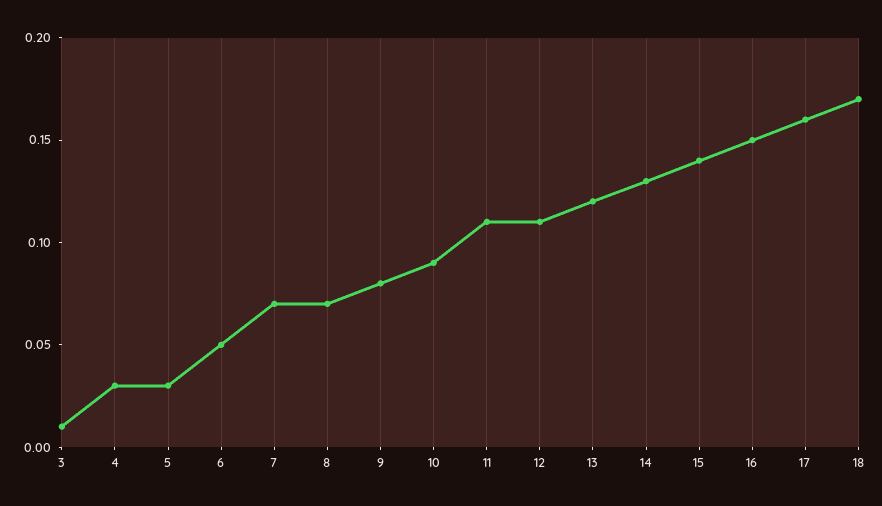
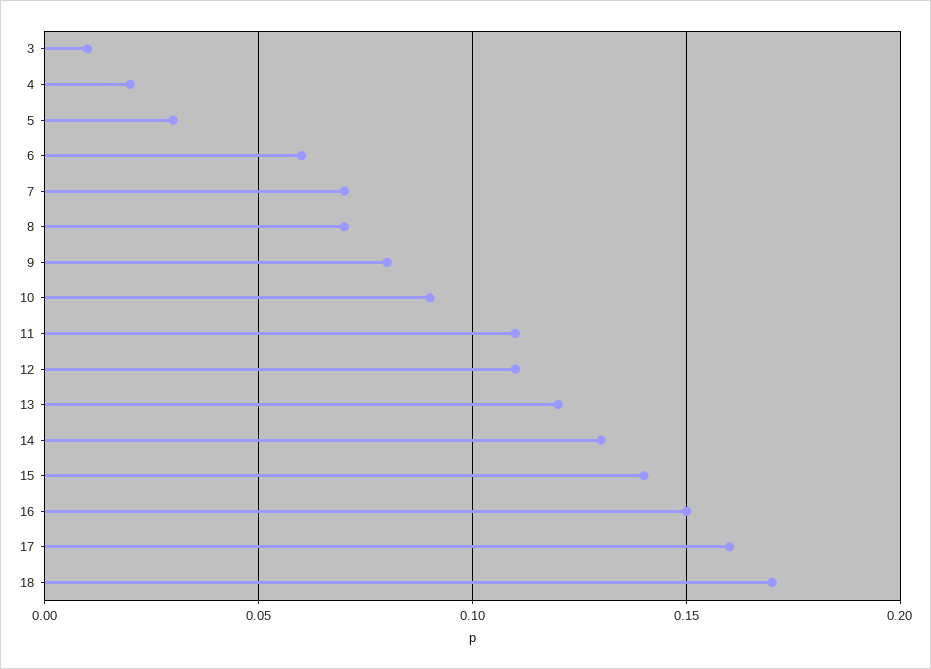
4: 0.03 -> 0.02
6: 0.05 -> 0.06

